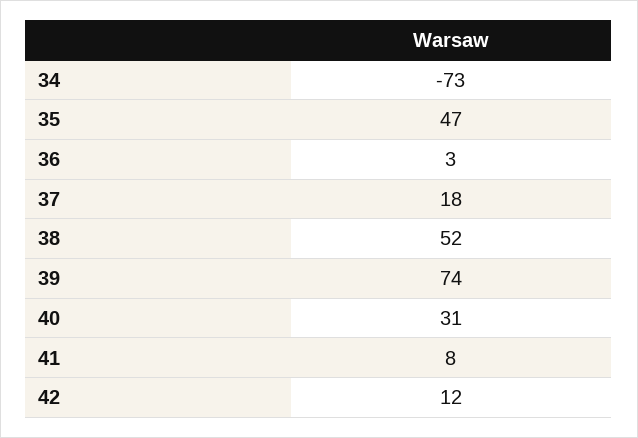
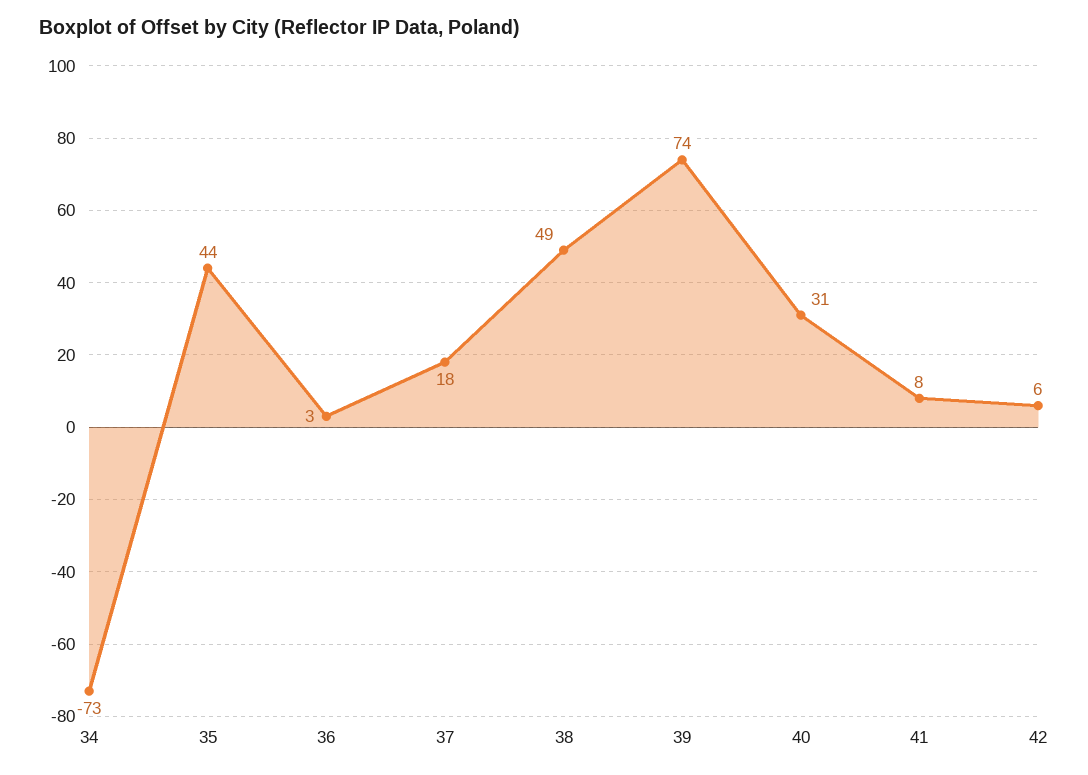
35: 47 -> 44
38: 52 -> 49
42: 12 -> 6

